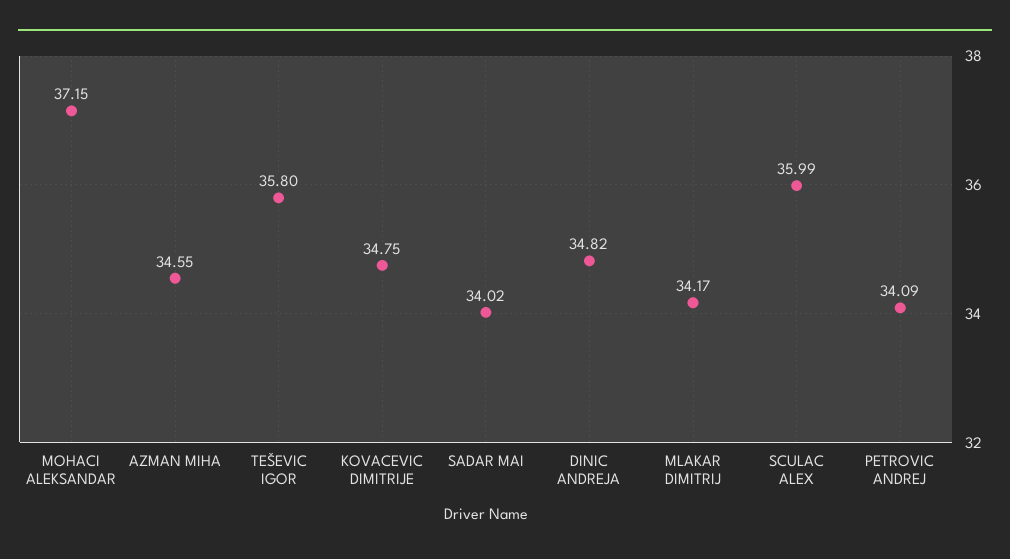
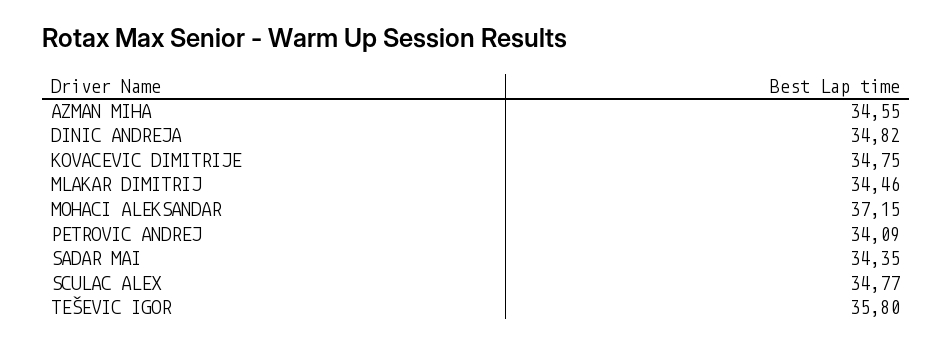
SADAR MAI: 34.02 -> 34.35
MLAKAR DIMITRIJ: 34.17 -> 34.46
SCULAC ALEX: 35.99 -> 34.77

